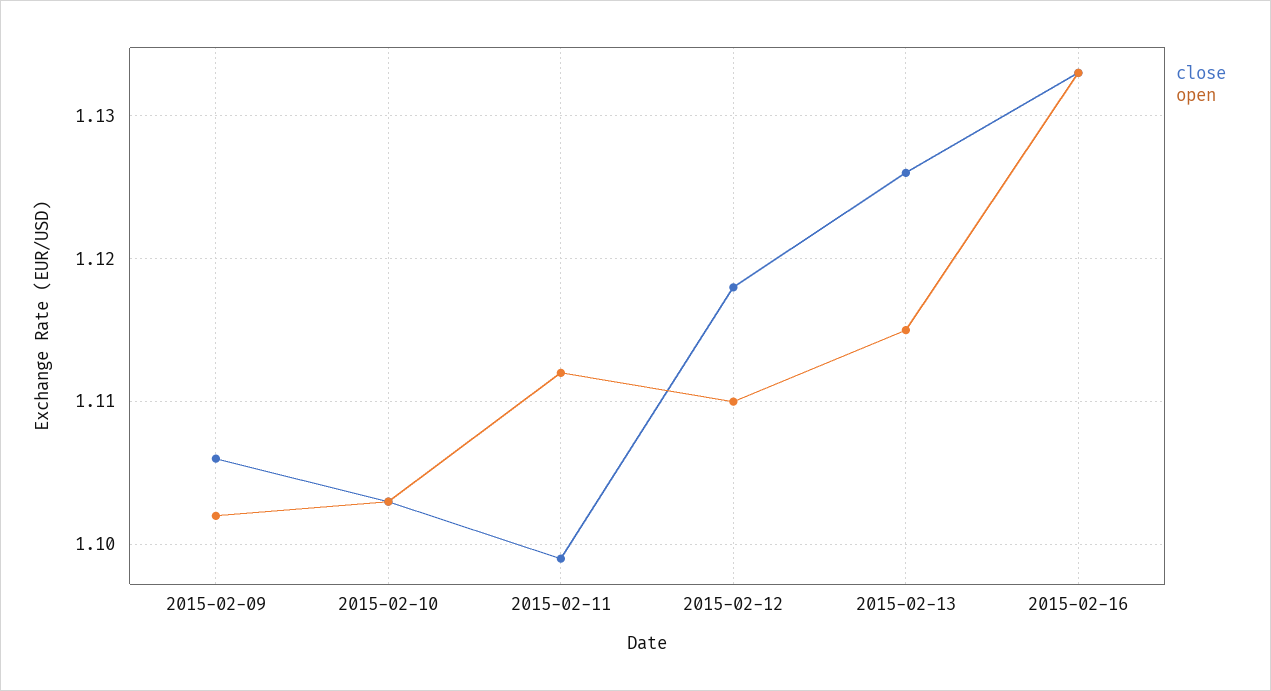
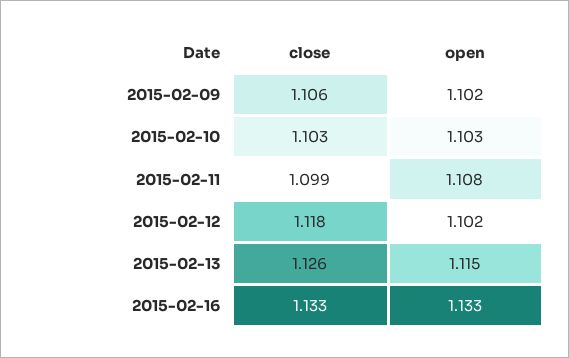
open, 2015-02-11: 1.112 -> 1.108
open, 2015-02-12: 1.11 -> 1.102

